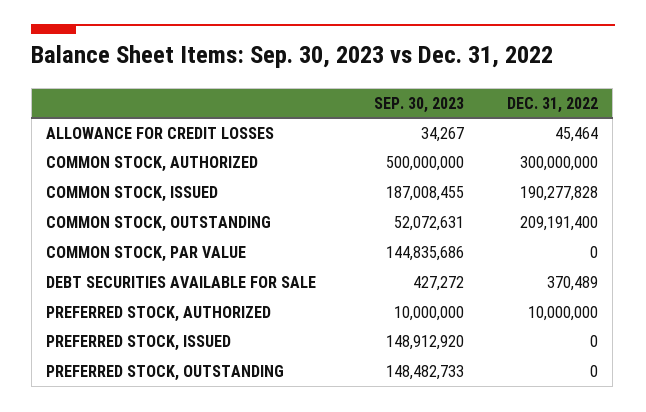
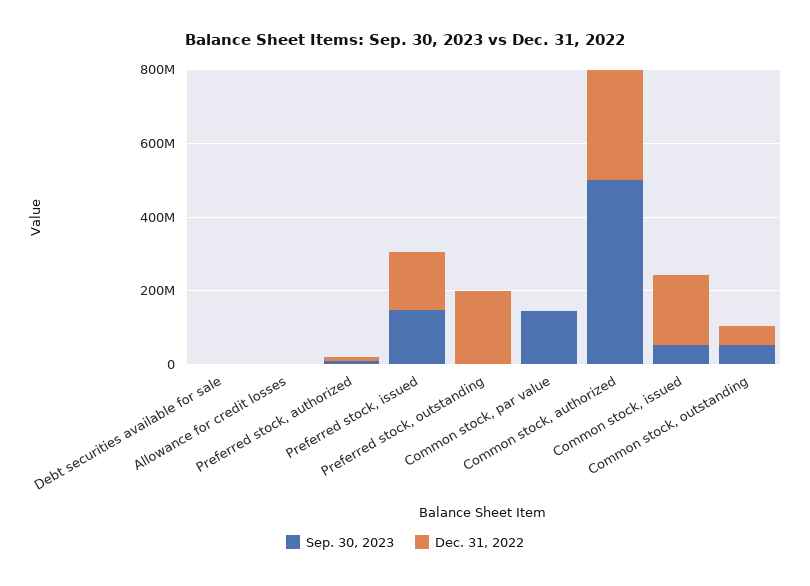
SEP. 30, 2023, COMMON STOCK, ISSUED: 187008455 -> 50000000
DEC. 31, 2022, COMMON STOCK, OUTSTANDING: 209191400 -> 50000000
DEC. 31, 2022, PREFERRED STOCK, ISSUED: 0 -> 150000000
SEP. 30, 2023, PREFERRED STOCK, OUTSTANDING: 148482733 -> 0
DEC. 31, 2022, PREFERRED STOCK, OUTSTANDING: 0 -> 200000000

